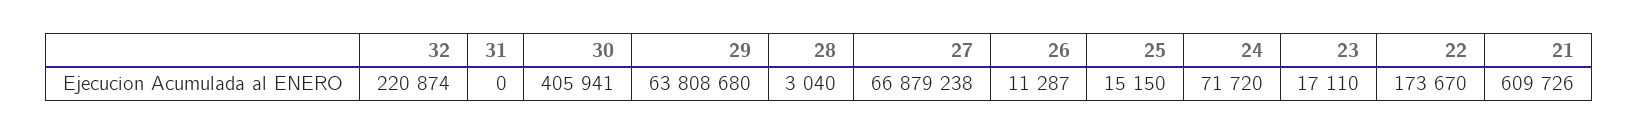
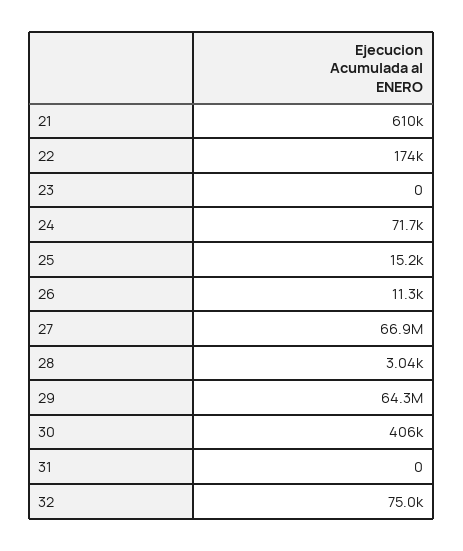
32: 220874 -> 75000
29: 63808680 -> 64300000
23: 17110 -> 0

